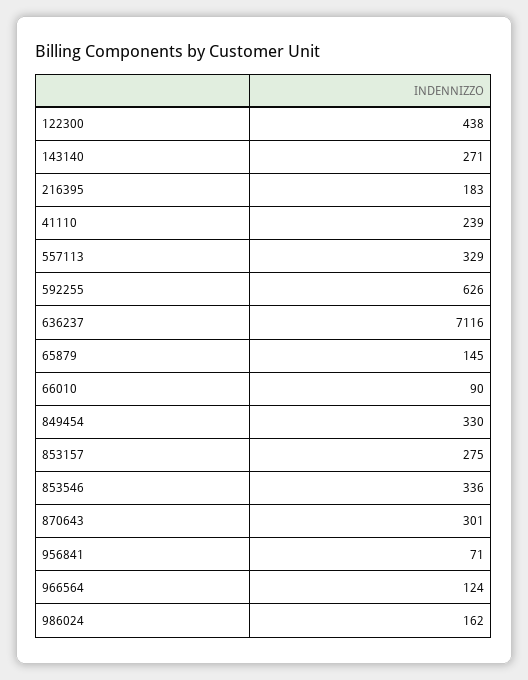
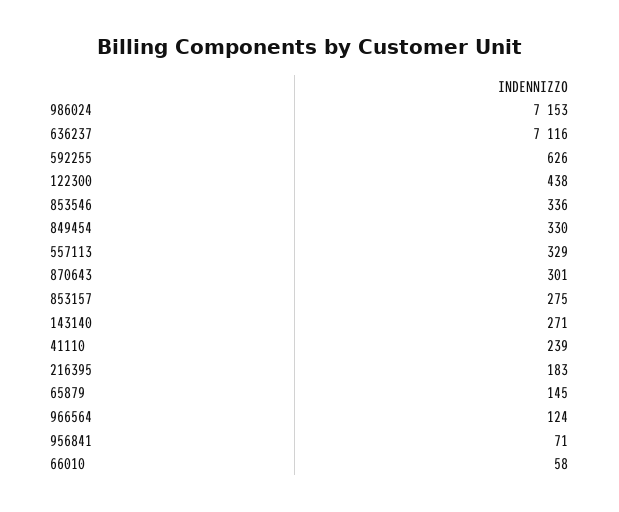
66010: 90 -> 58
986024: 162 -> 7153

